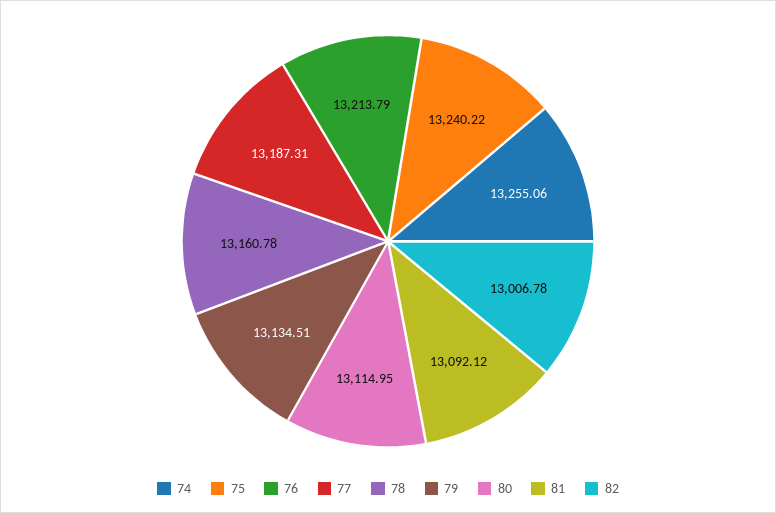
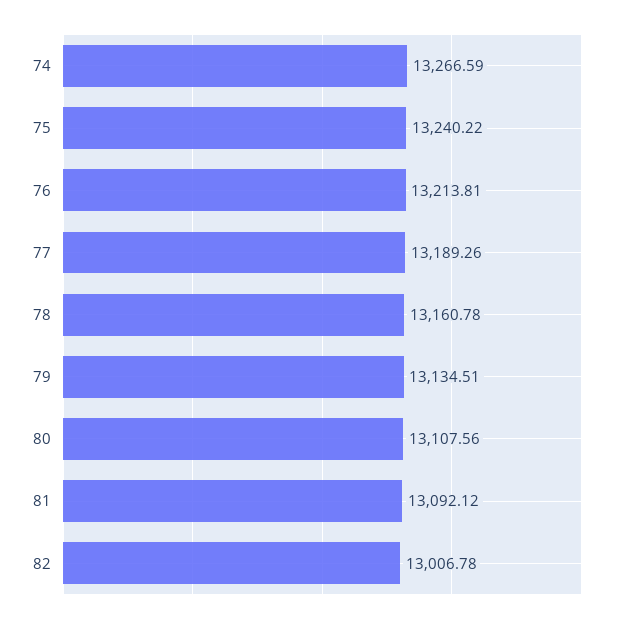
74: 13255.06 -> 13266.59
76: 13213.79 -> 13213.81
77: 13187.31 -> 13189.26
80: 13114.95 -> 13107.56

